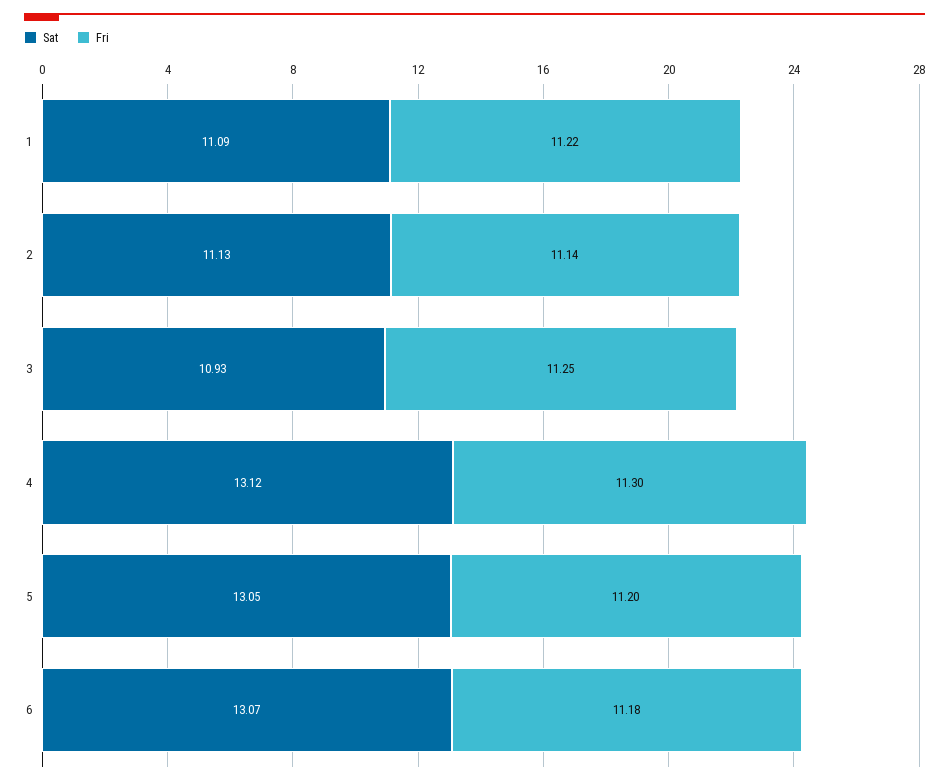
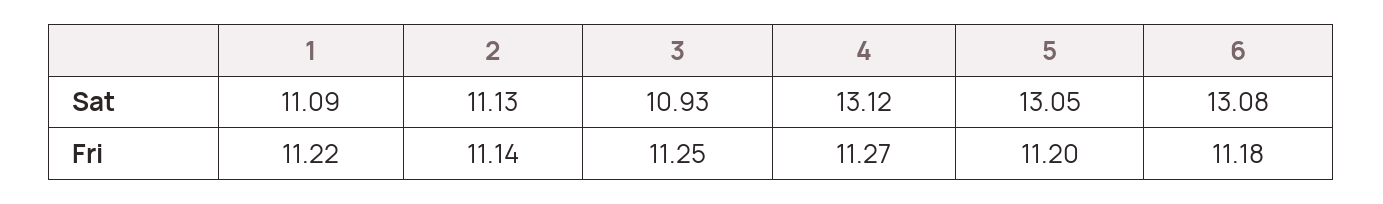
Fri, 4: 11.3 -> 11.27
Sat, 6: 13.07 -> 13.08

